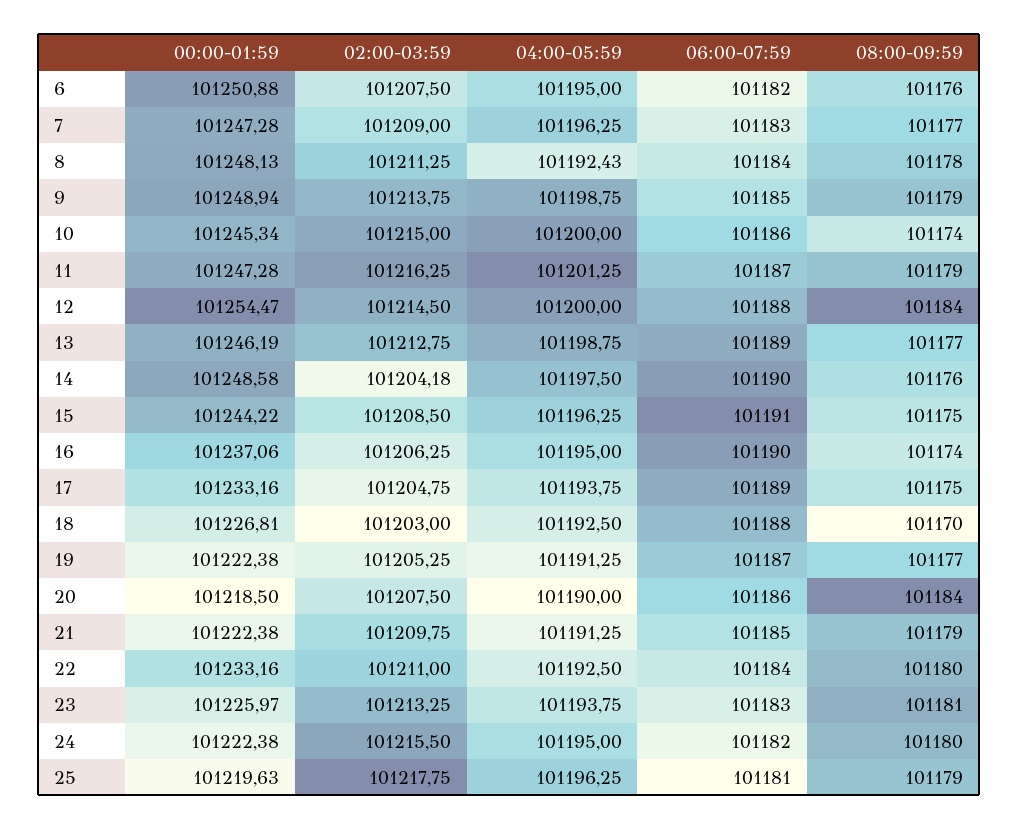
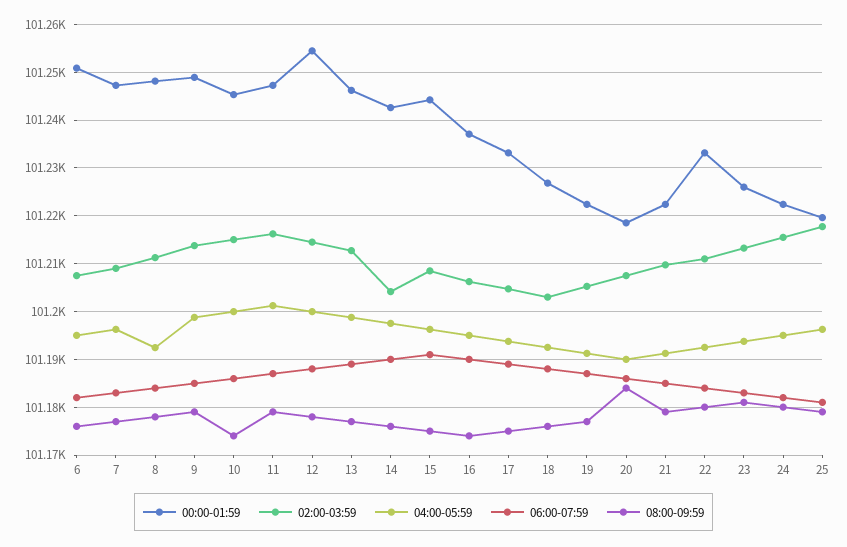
08:00-09:59, 12: 101184 -> 101178
00:00-01:59, 14: 101248.58 -> 101242
08:00-09:59, 18: 101170 -> 101176

